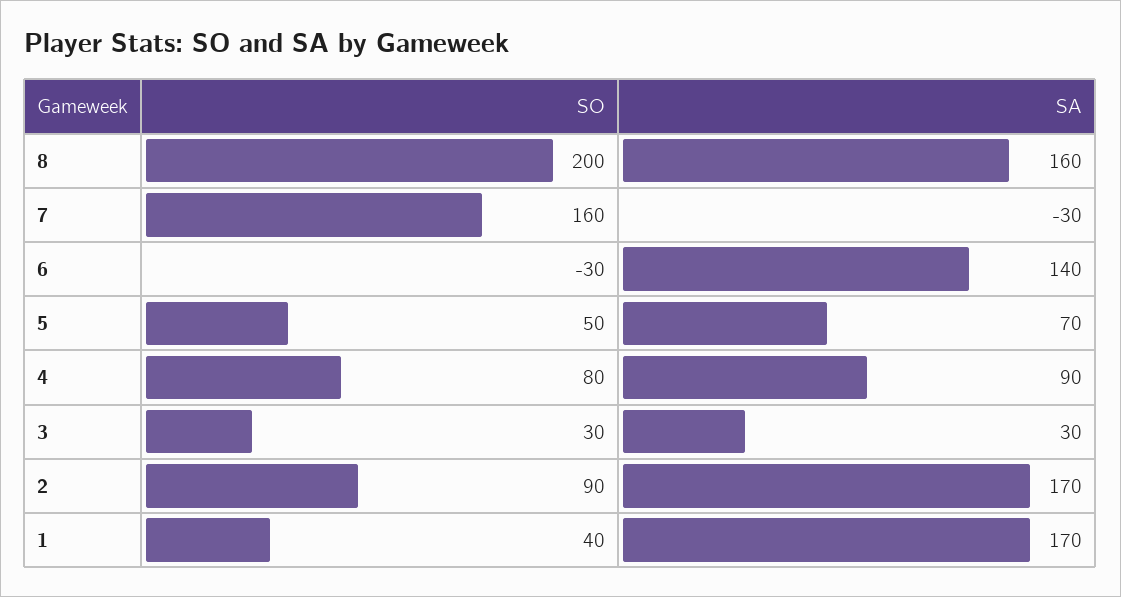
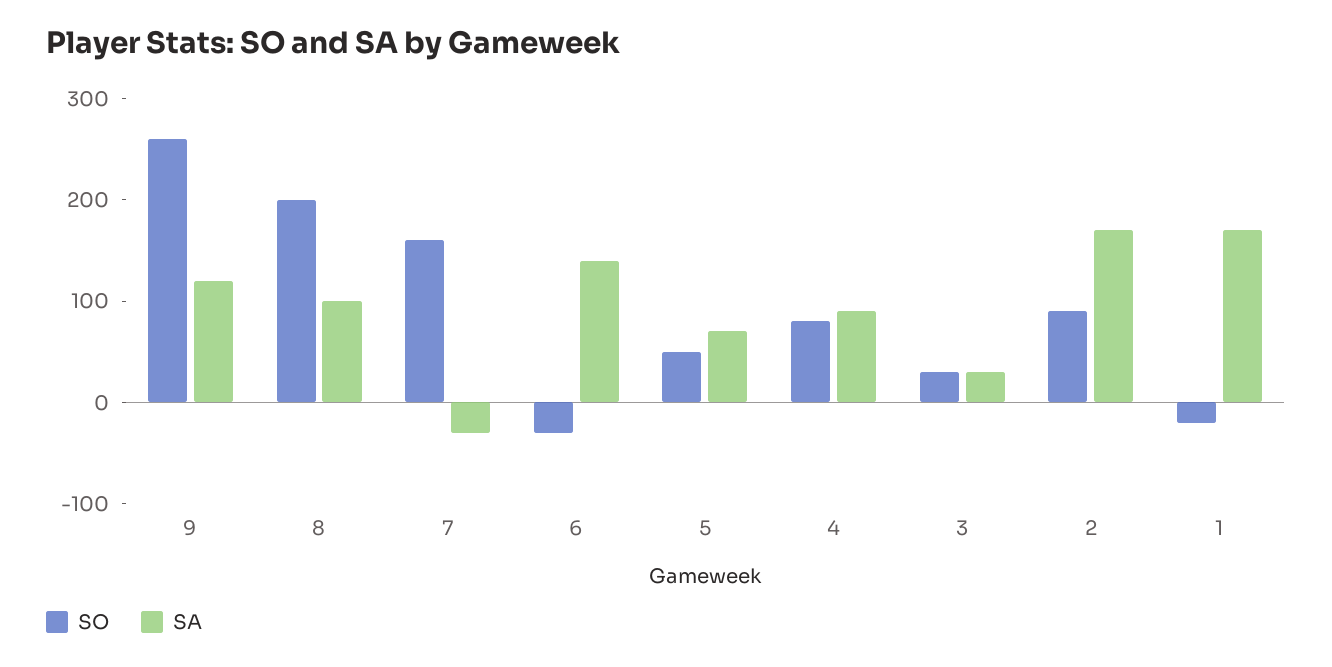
SA, 8: 160 -> 100
SO, 1: 40 -> -20
SO, 9: none -> 260
SA, 9: none -> 120

